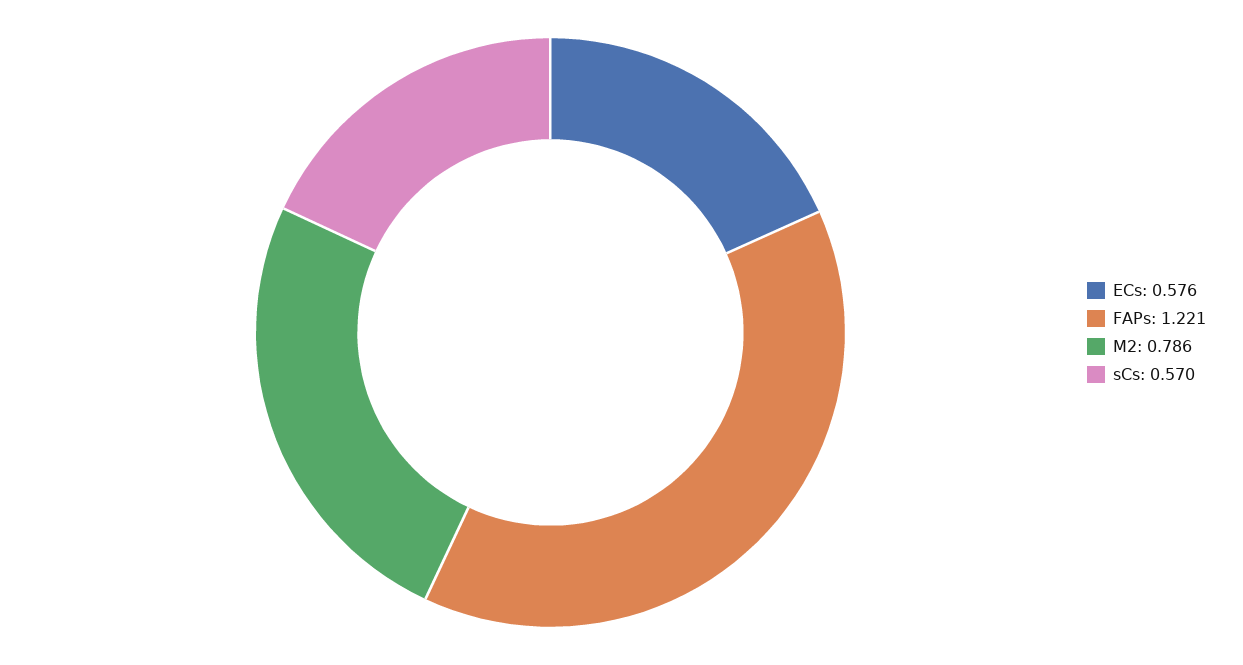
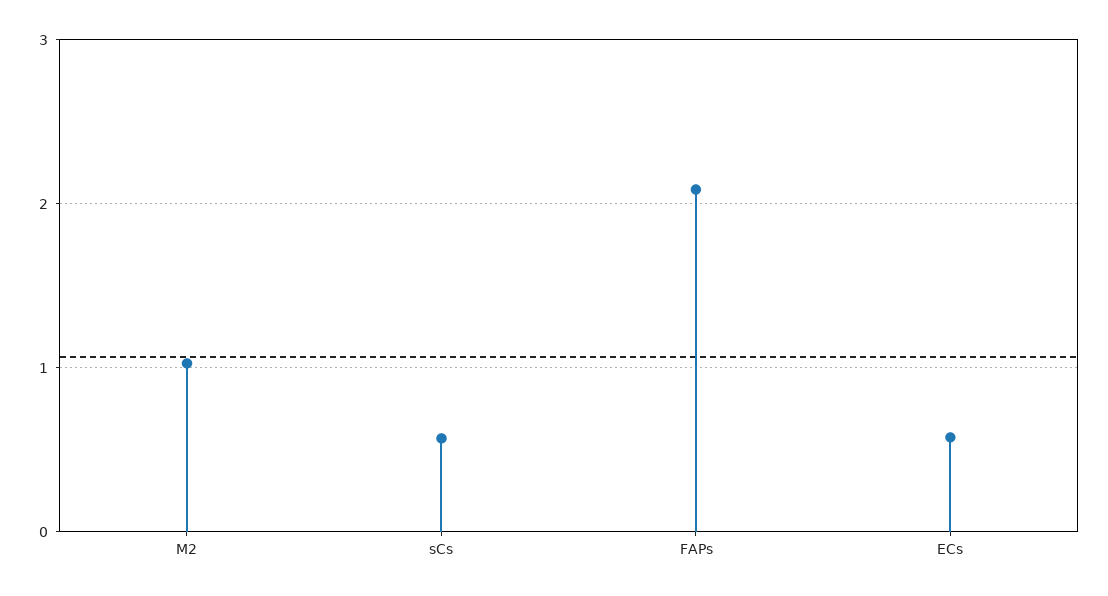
FAPs: 1.221 -> 2.1
M2: 0.786 -> 1

